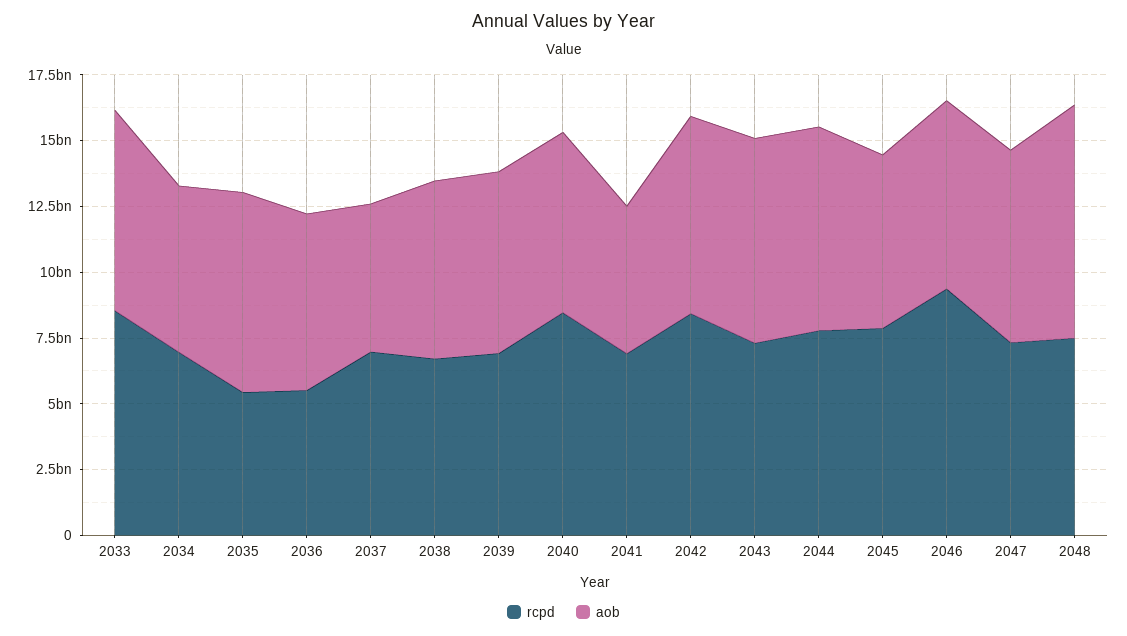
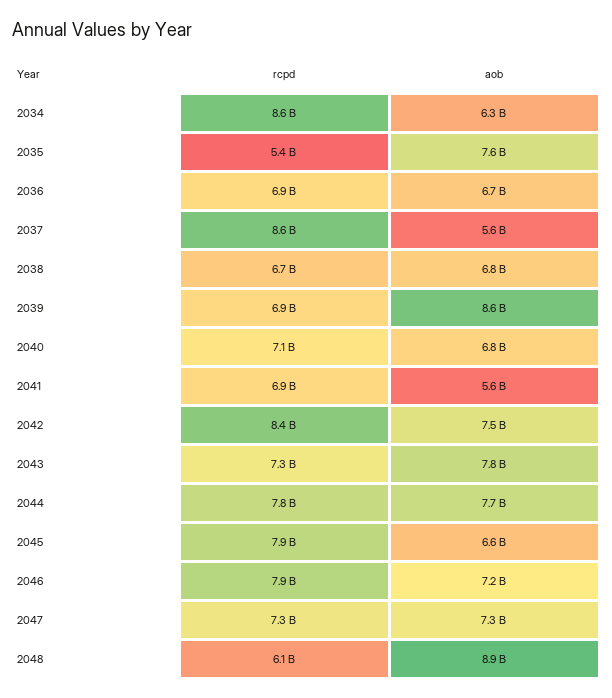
rcpd, 2033: 8500000000 -> none
aob, 2033: 7500000000 -> none
rcpd, 2034: 7000000000 -> 8600000000
rcpd, 2036: 5500000000 -> 6900000000
rcpd, 2037: 7000000000 -> 8600000000
aob, 2039: 7000000000 -> 8600000000
rcpd, 2040: 8500000000 -> 7100000000
rcpd, 2046: 9500000000 -> 7900000000
rcpd, 2048: 7500000000 -> 6100000000

